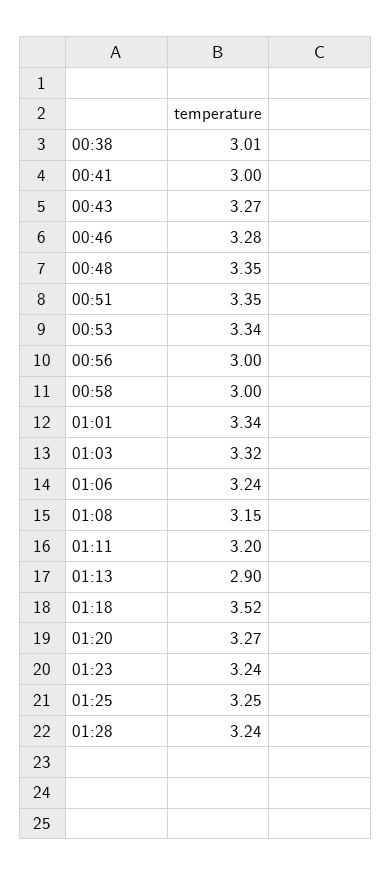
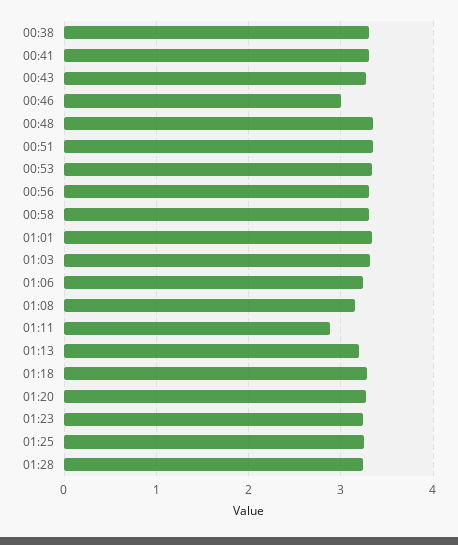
00:38: 3.01 -> 3.3
00:41: 3 -> 3.3
00:46: 3.28 -> 3
00:56: 3 -> 3.3
00:58: 3 -> 3.3
01:11: 3.2 -> 2.9
01:13: 2.9 -> 3.2
01:18: 3.52 -> 3.3

